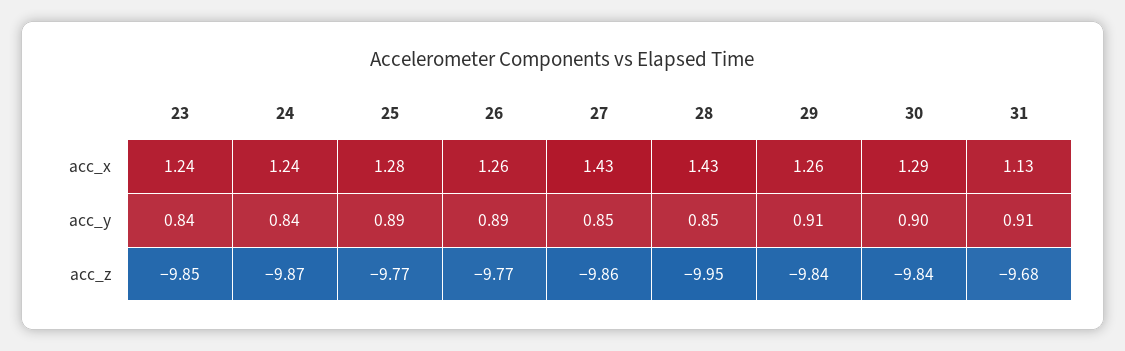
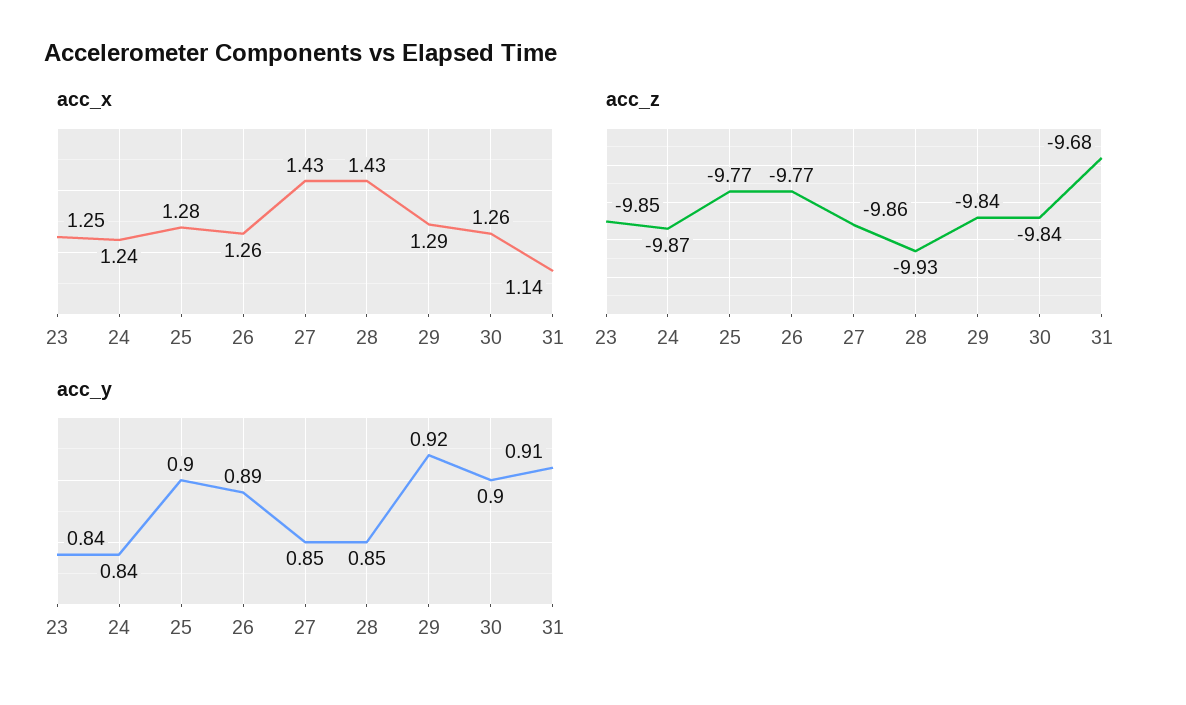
acc_x, 23: 1.24 -> 1.25
acc_x, 29: 1.26 -> 1.29
acc_x, 30: 1.29 -> 1.26
acc_x, 31: 1.13 -> 1.14
acc_y, 25: 0.89 -> 0.9
acc_y, 29: 0.91 -> 0.92
acc_z, 28: -9.95 -> -9.93

